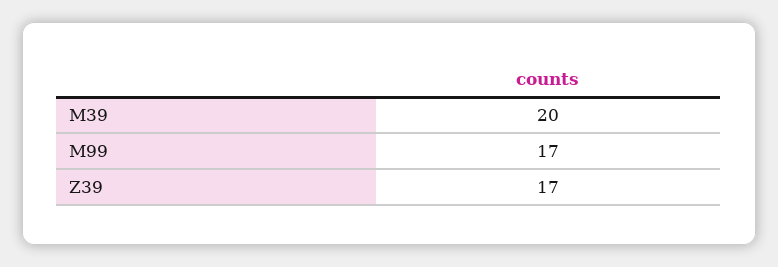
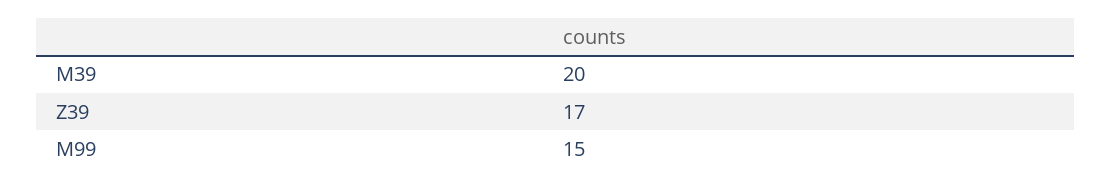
M99: 17 -> 15

